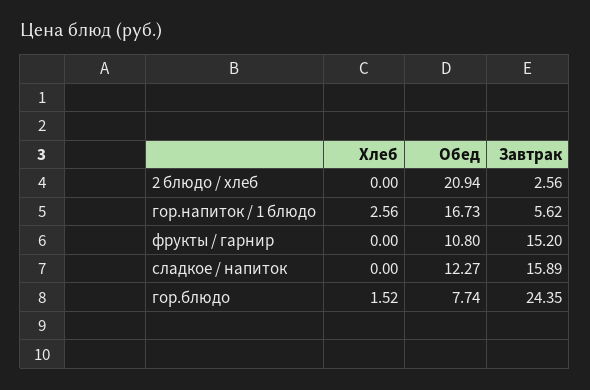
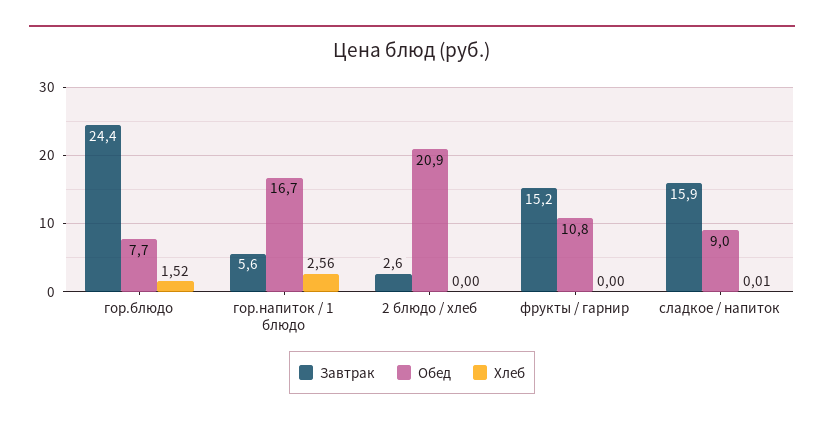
Хлеб, сладкое / напиток: 0 -> 0.01
Обед, сладкое / напиток: 12.27 -> 9

